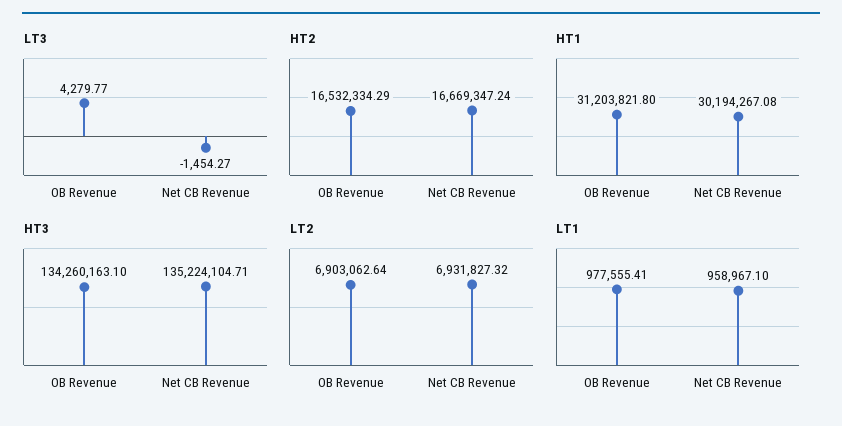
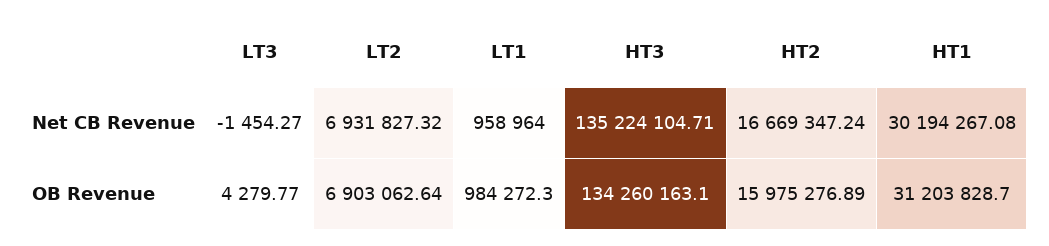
HT2, OB Revenue: 16532334.29 -> 15975276.89
HT1, OB Revenue: 31203821.8 -> 31203828.7
LT1, OB Revenue: 977555.41 -> 984272.3
LT1, Net CB Revenue: 958967.1 -> 958964

